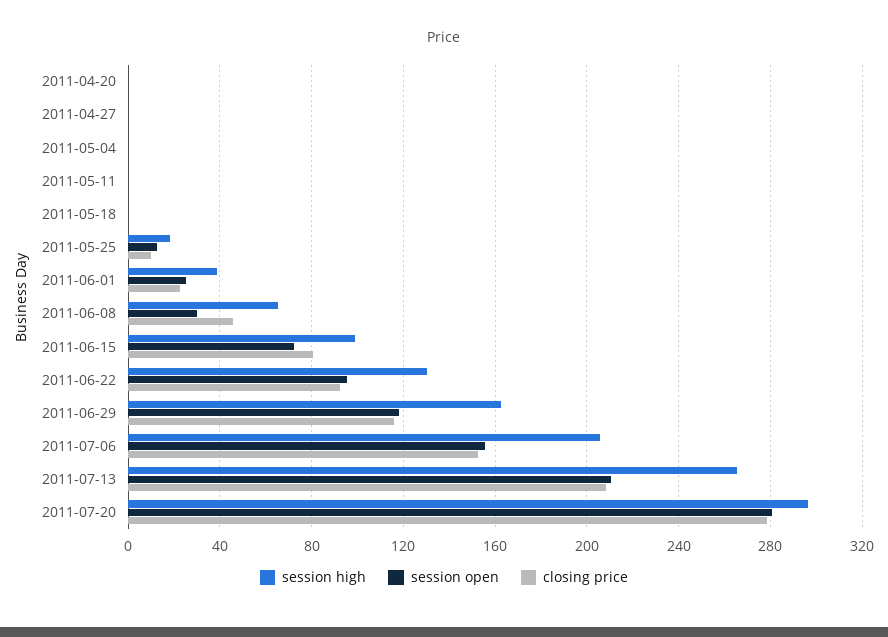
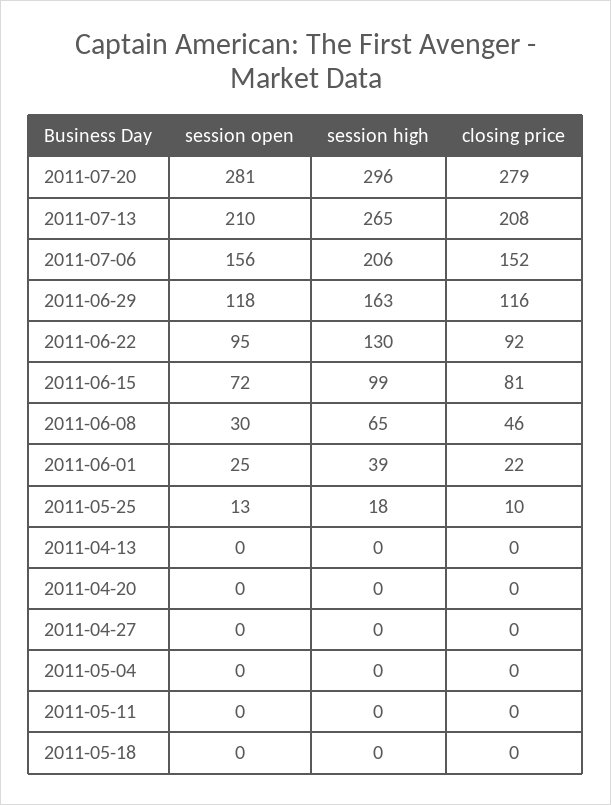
session open, 2011-04-13: none -> 0
session high, 2011-04-13: none -> 0
closing price, 2011-04-13: none -> 0

